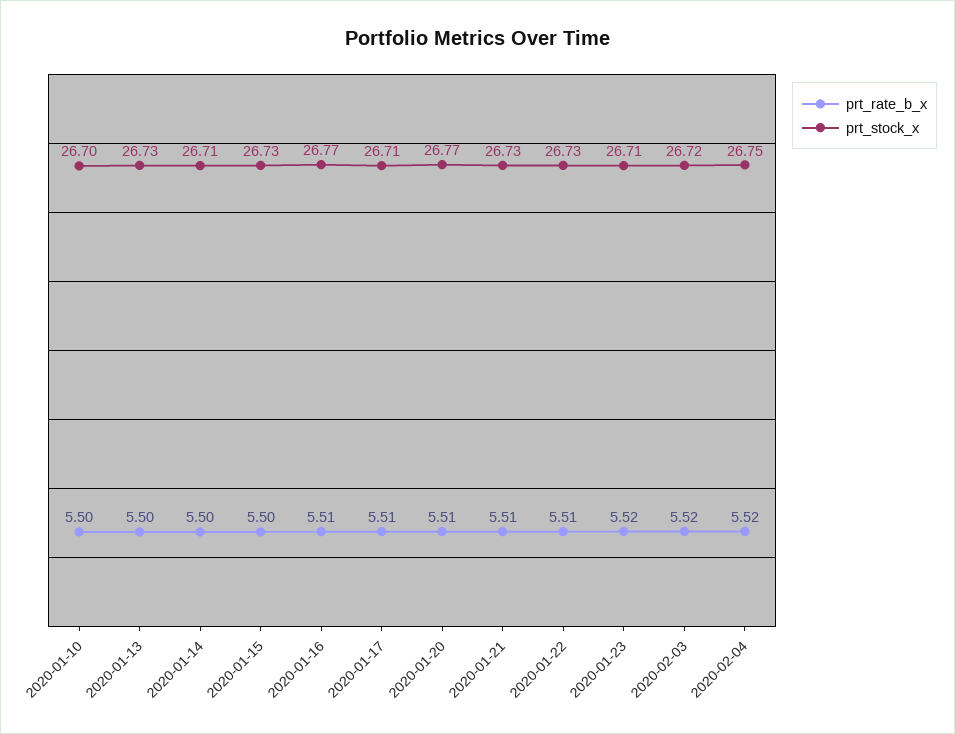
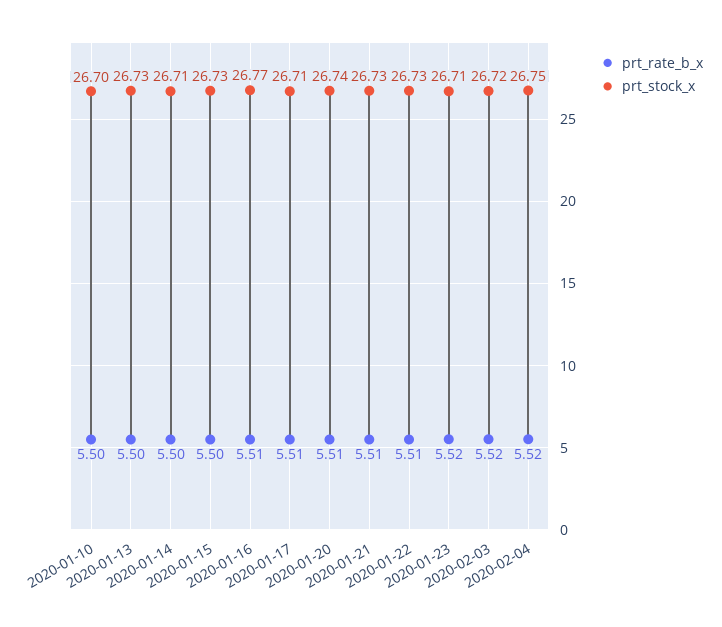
prt_stock_x, 2020-01-20: 26.77 -> 26.74

